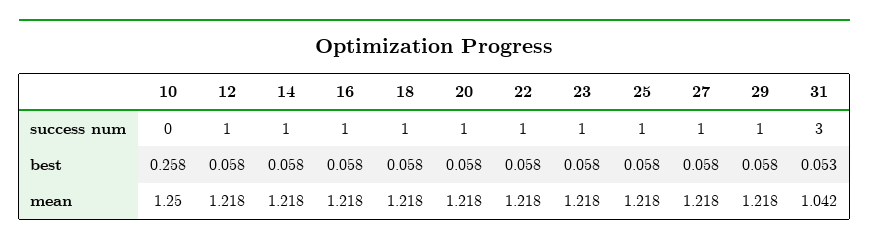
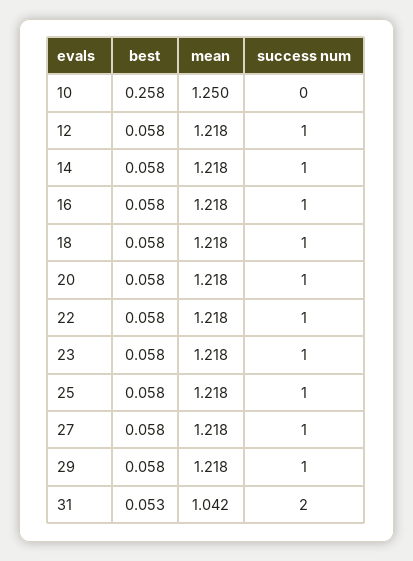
31, success num: 3 -> 2

